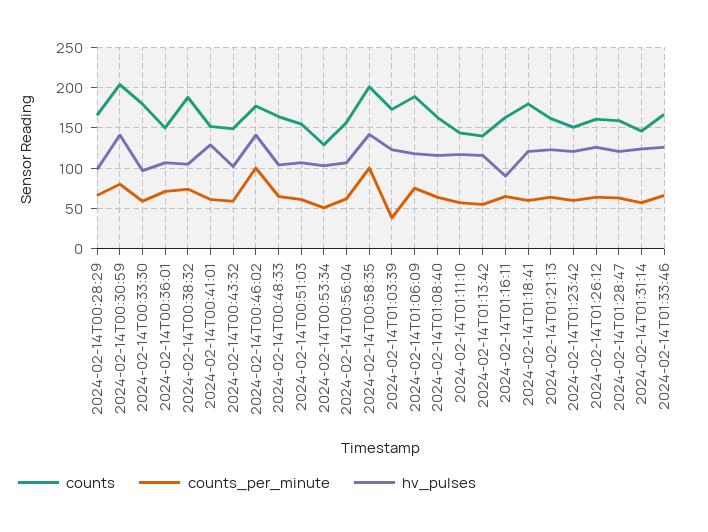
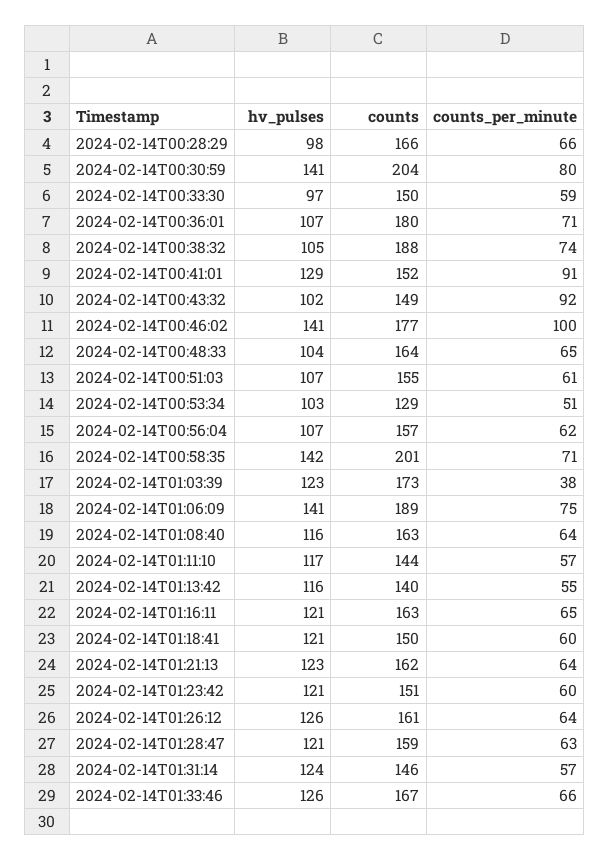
counts, 2024-02-14T00:33:30: 180 -> 150
counts, 2024-02-14T00:36:01: 150 -> 180
counts_per_minute, 2024-02-14T00:41:01: 60 -> 91
counts_per_minute, 2024-02-14T00:43:32: 60 -> 92
counts_per_minute, 2024-02-14T00:58:35: 100 -> 71
hv_pulses, 2024-02-14T01:06:09: 120 -> 141
hv_pulses, 2024-02-14T01:16:11: 90 -> 121
counts, 2024-02-14T01:18:41: 180 -> 150

